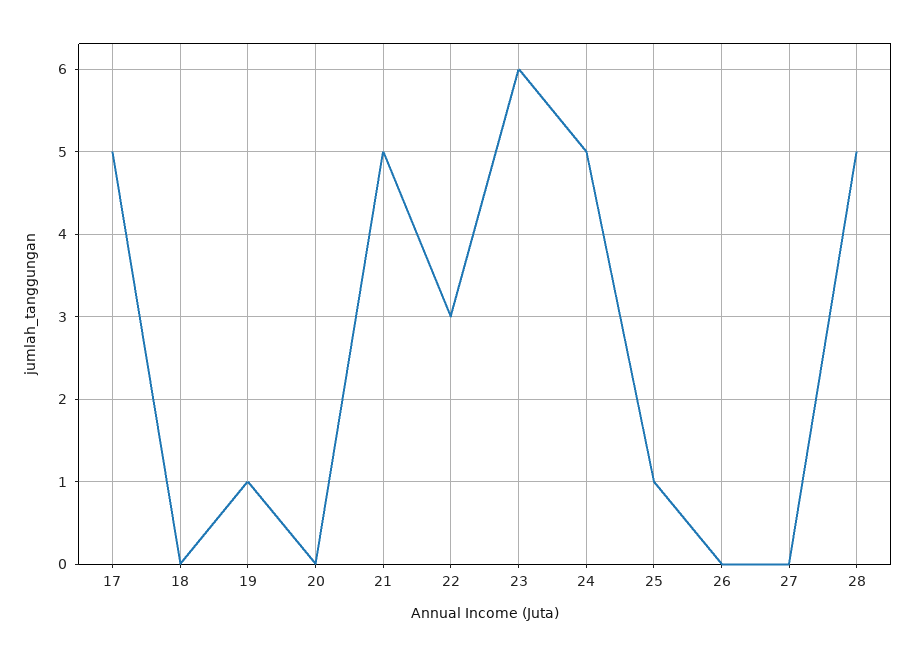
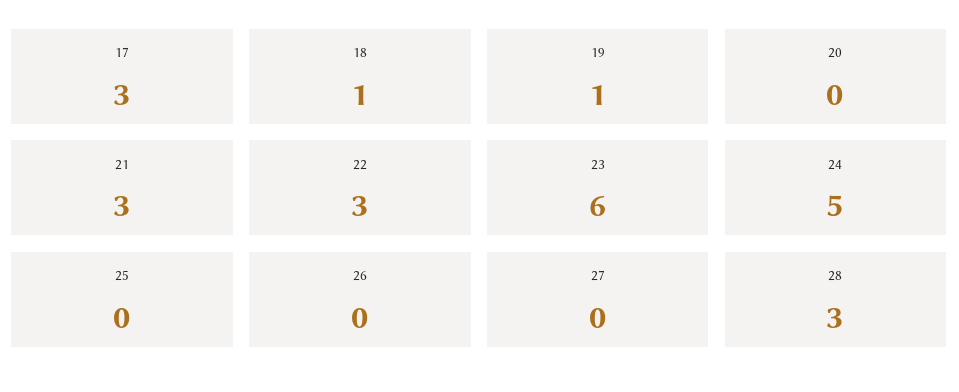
17: 5 -> 3
18: 0 -> 1
21: 5 -> 3
25: 1 -> 0
28: 5 -> 3

